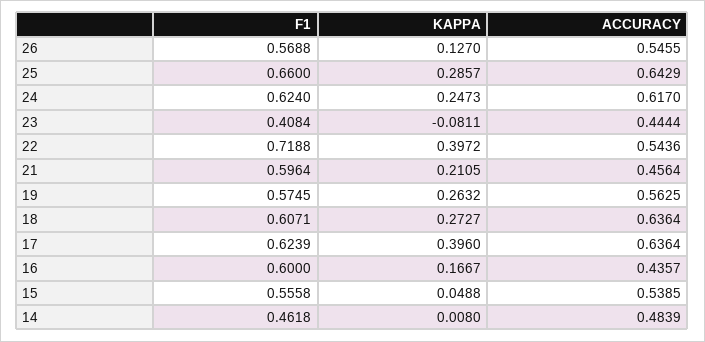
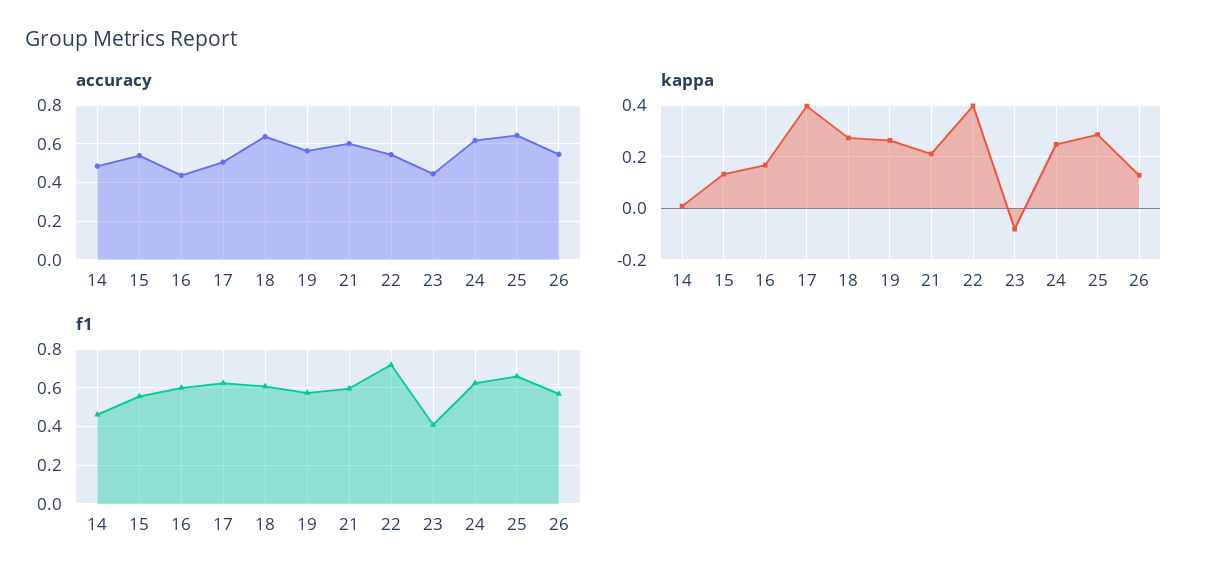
ACCURACY, 21: 0.4564 -> 0.6
ACCURACY, 17: 0.6364 -> 0.5
KAPPA, 15: 0.0488 -> 0.125

